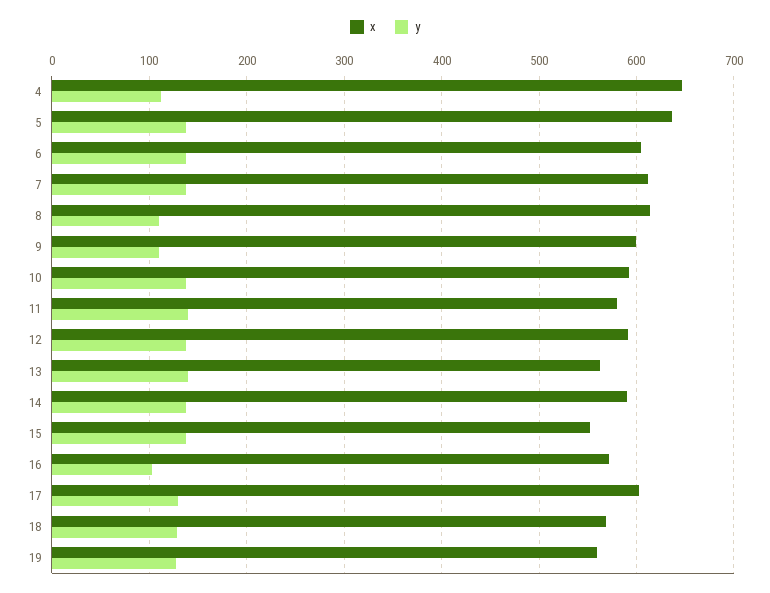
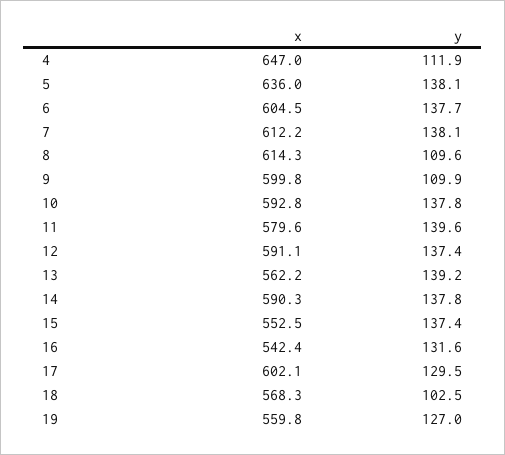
x, 16: 570 -> 542.4
y, 16: 100 -> 131.6
y, 18: 130 -> 102.5

